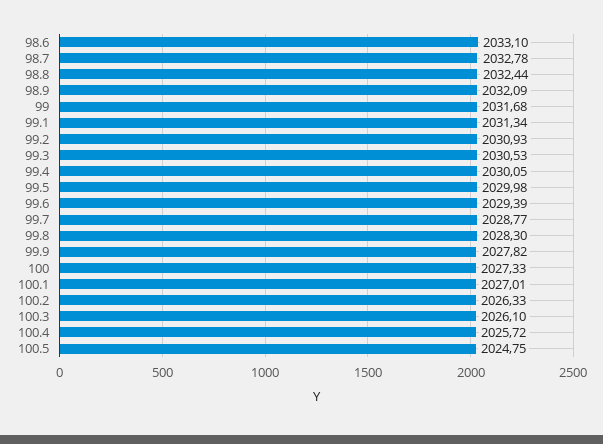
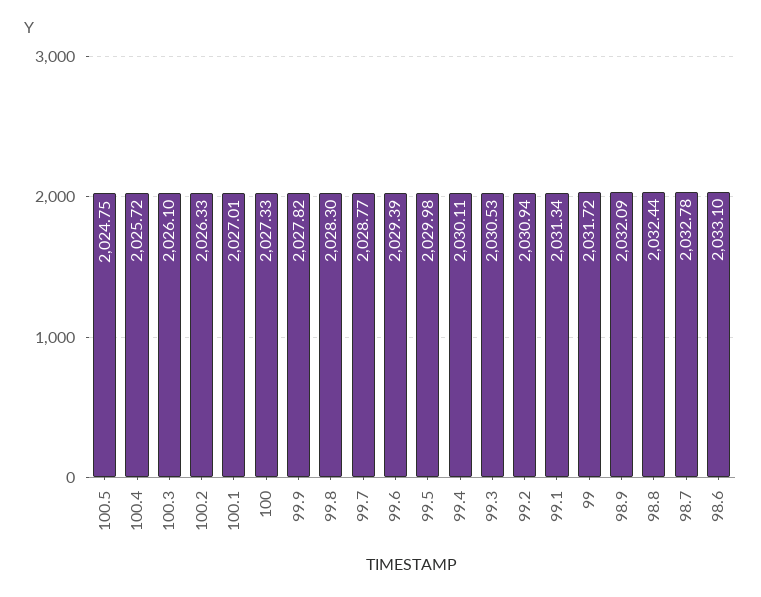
99: 2031.68 -> 2031.72
99.2: 2030.93 -> 2030.94
99.4: 2030.05 -> 2030.11

